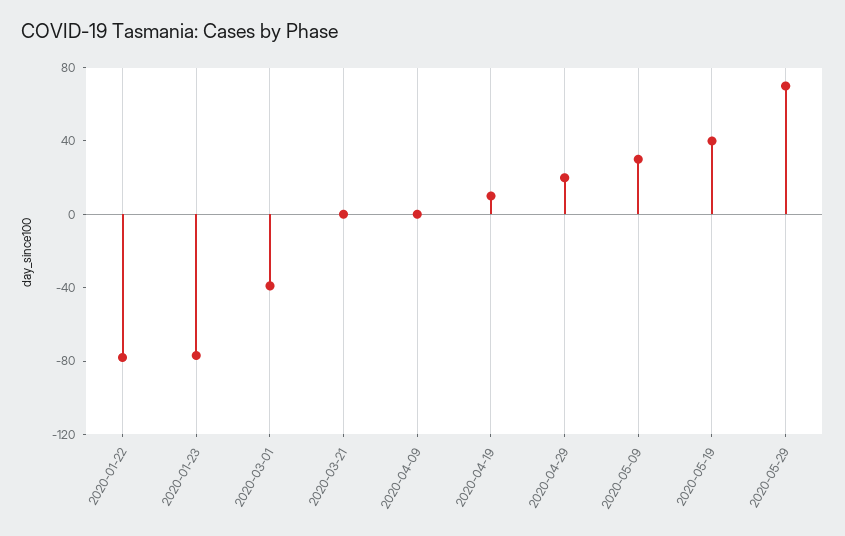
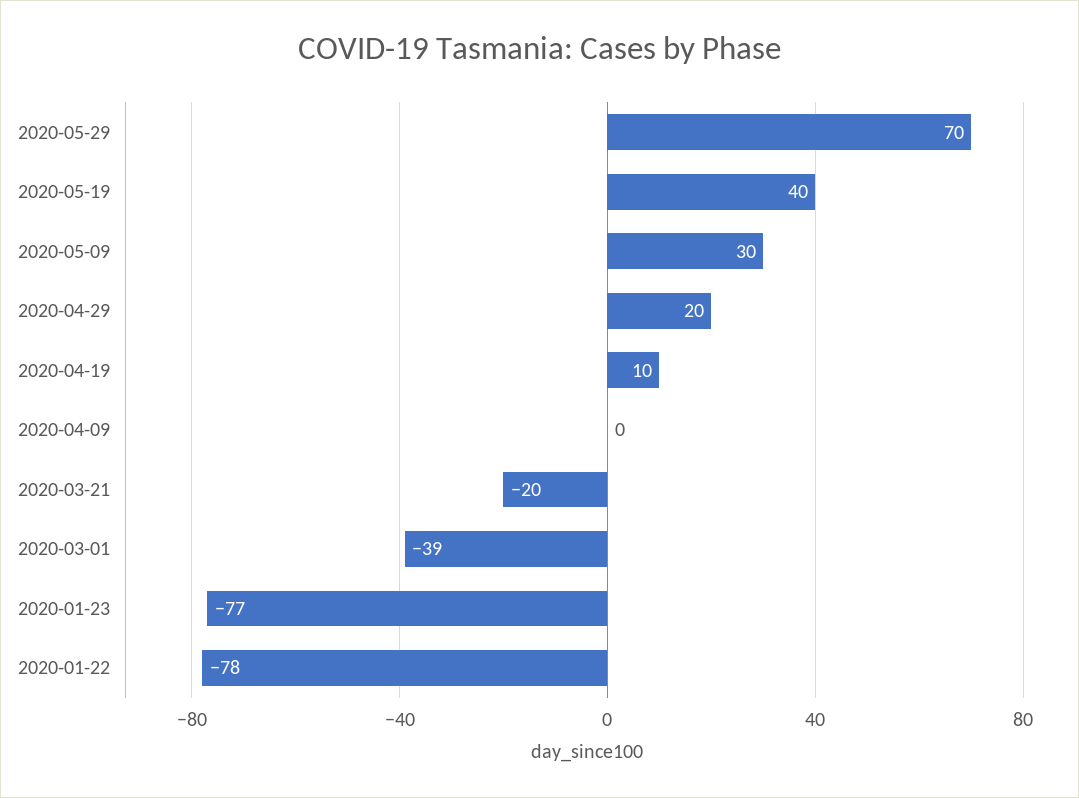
2020-03-21: 0 -> -20

